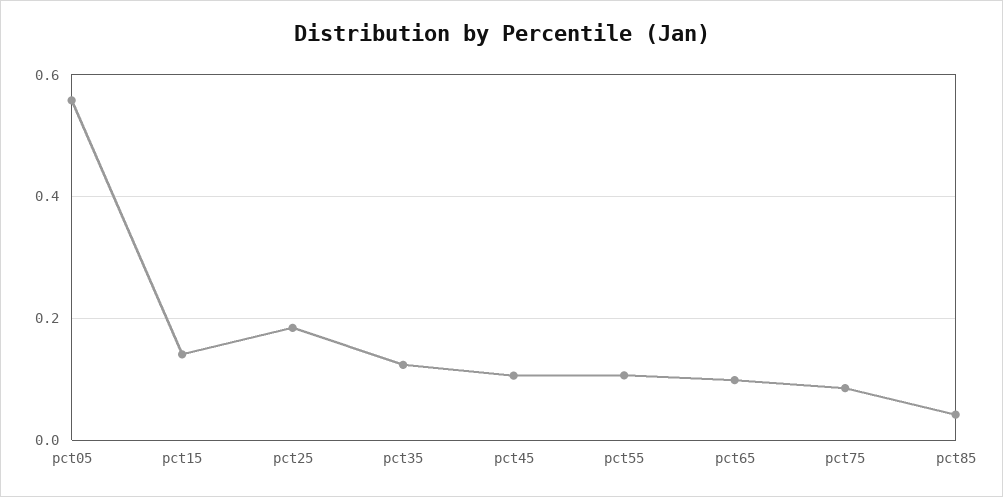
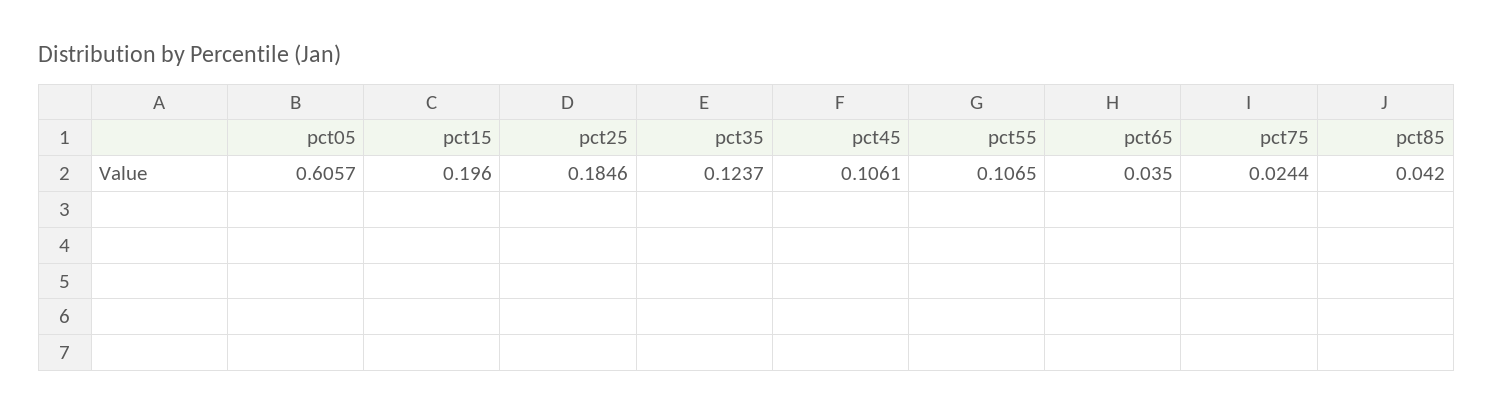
pct05: 0.56 -> 0.6057
pct15: 0.14 -> 0.196
pct65: 0.1 -> 0.035
pct75: 0.08 -> 0.0244

